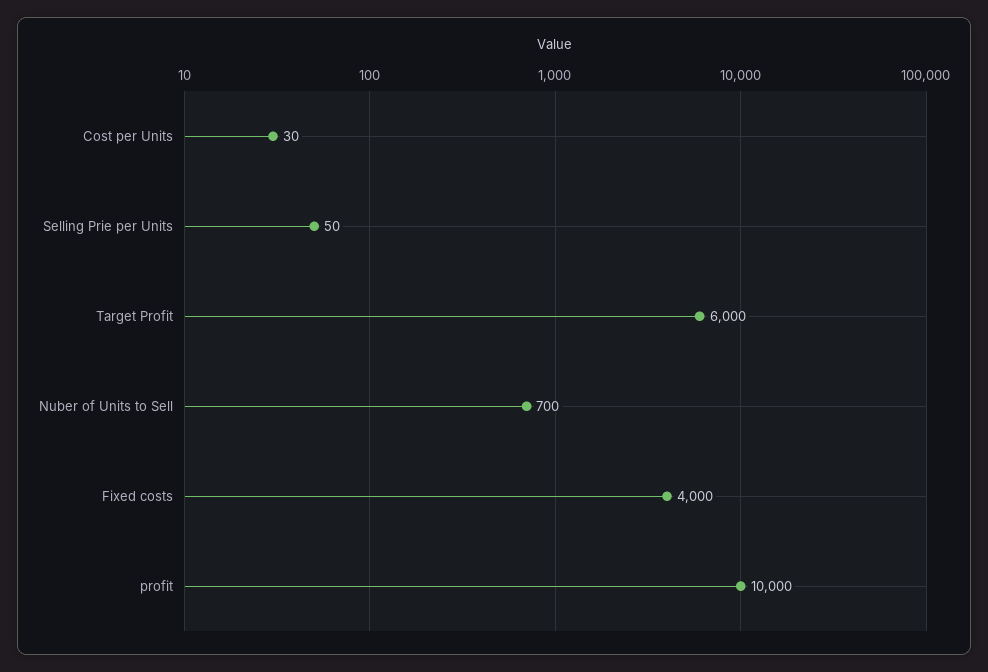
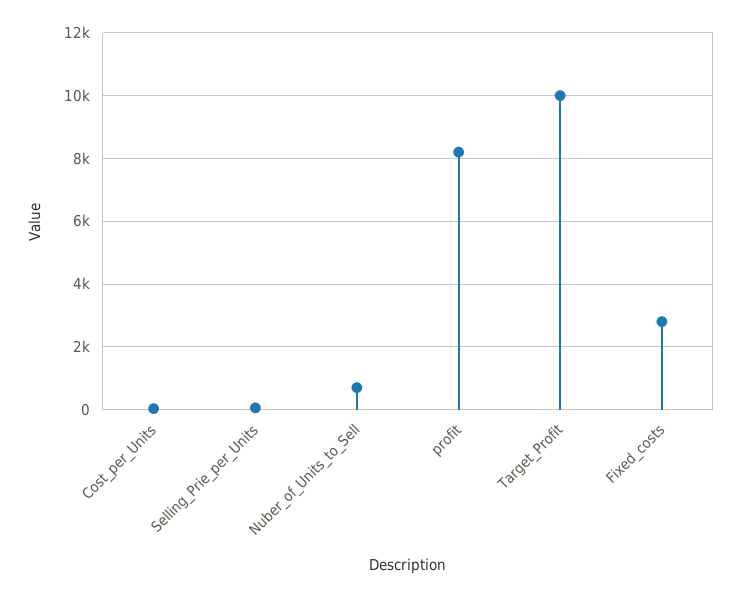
Target Profit: 6000 -> 10000
Fixed costs: 4000 -> 2800
profit: 10000 -> 8200

